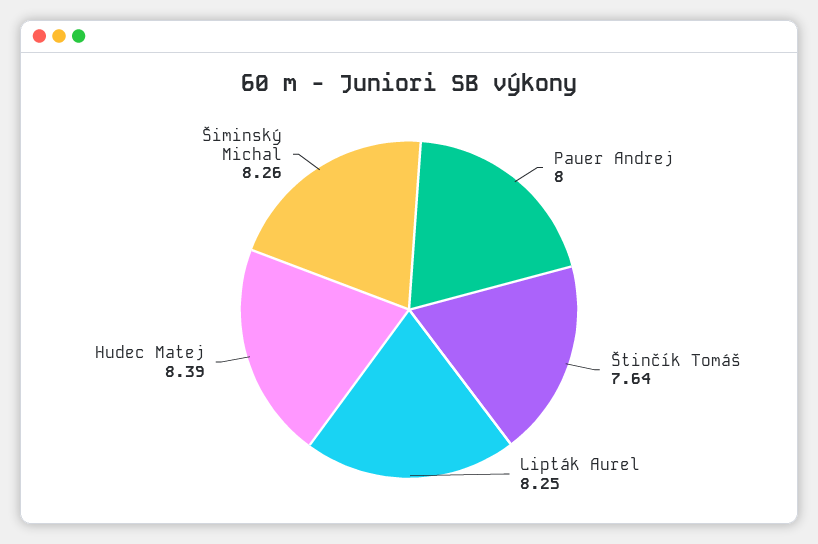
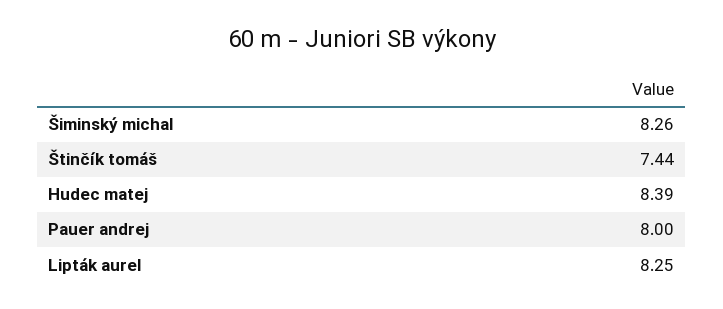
Štinčík Tomáš: 7.64 -> 7.44

